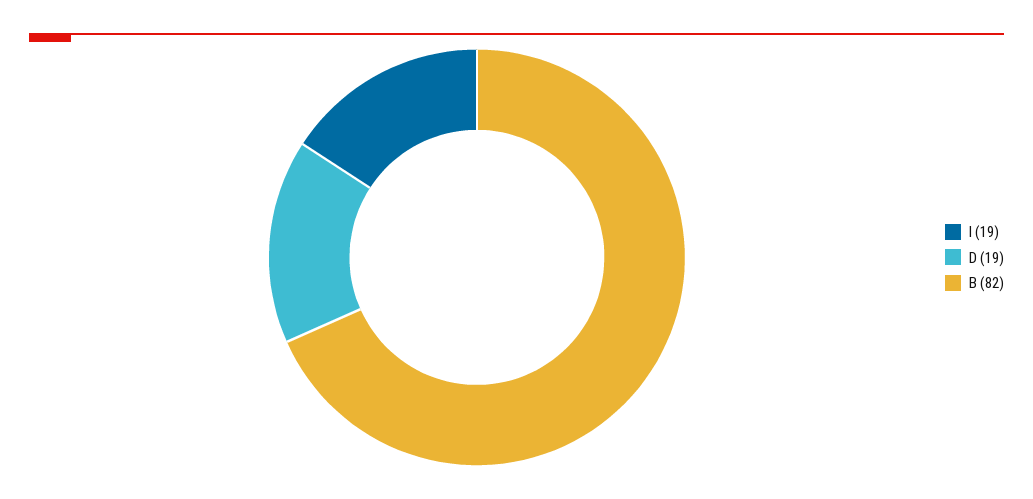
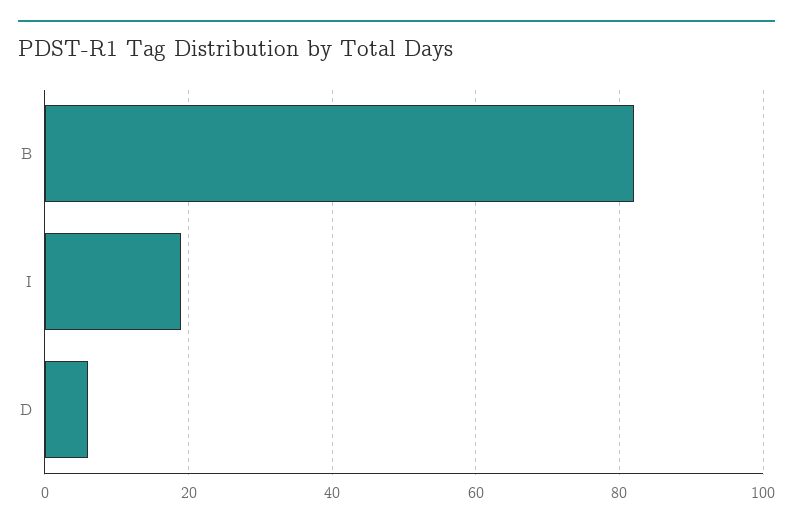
D: 19 -> 5

